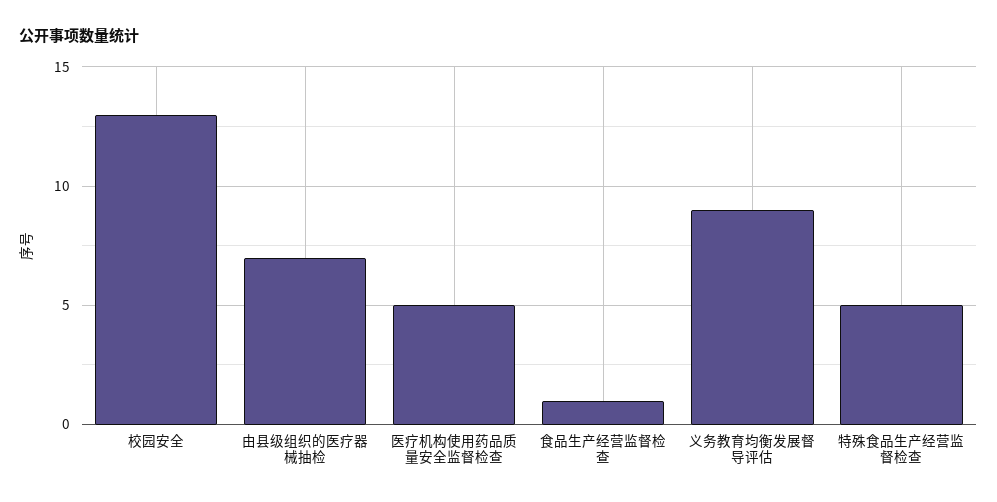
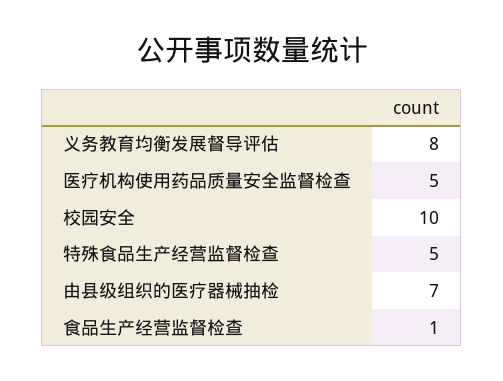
校园安全: 13 -> 10
义务教育均衡发展督导评估: 9 -> 8

